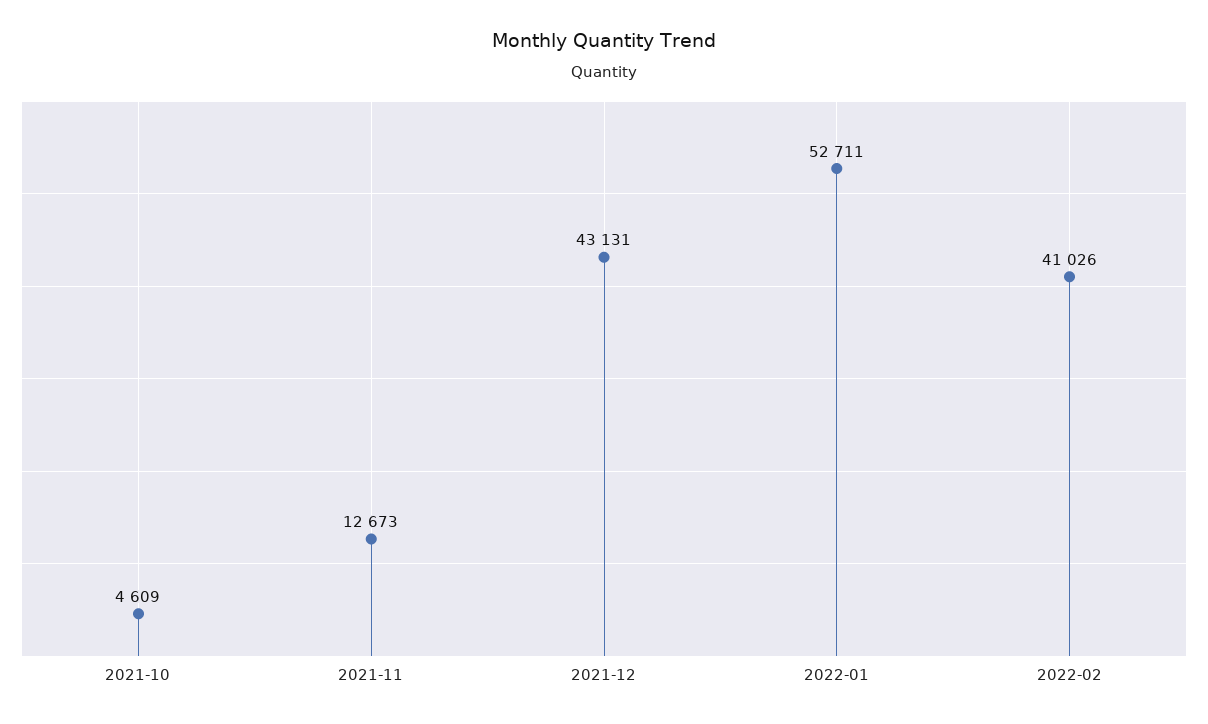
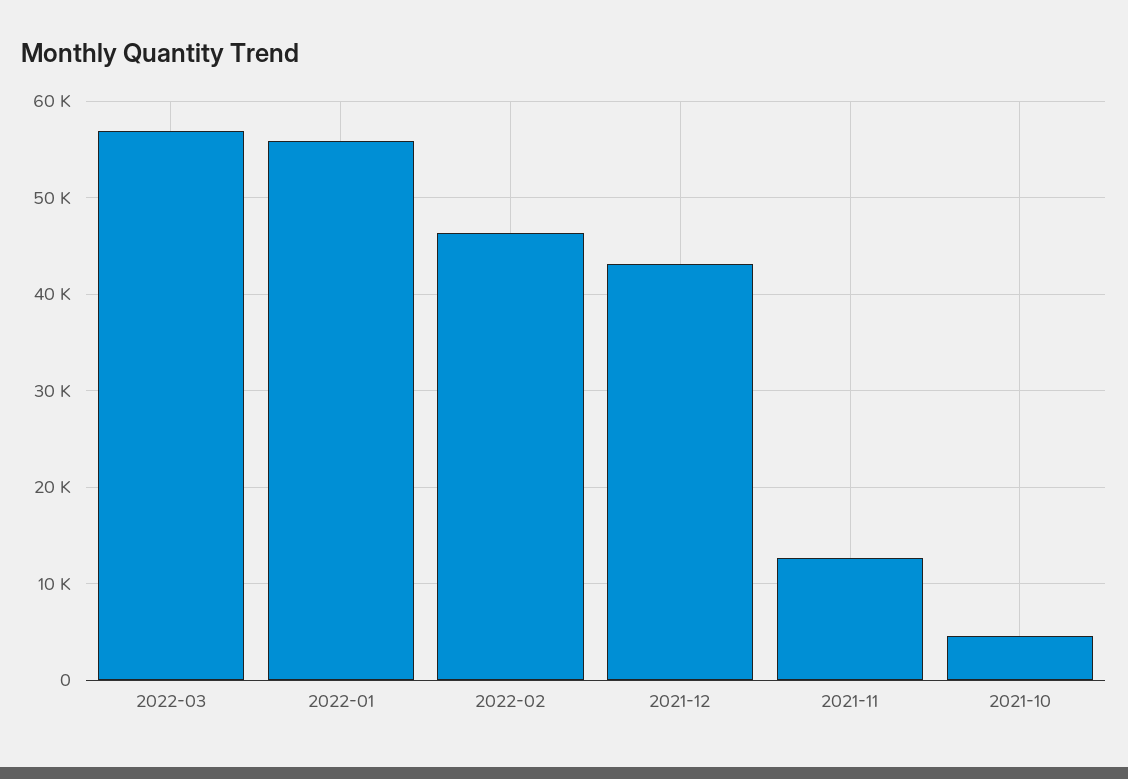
2022-01: 52711 -> 56000
2022-02: 41026 -> 46000
2022-03: none -> 57000

